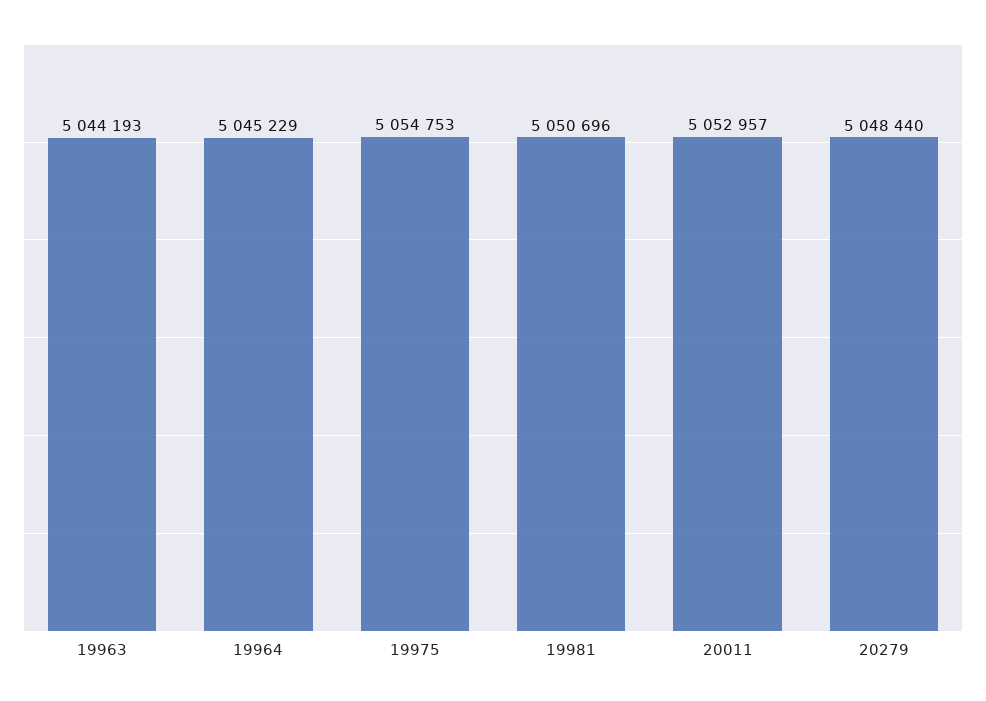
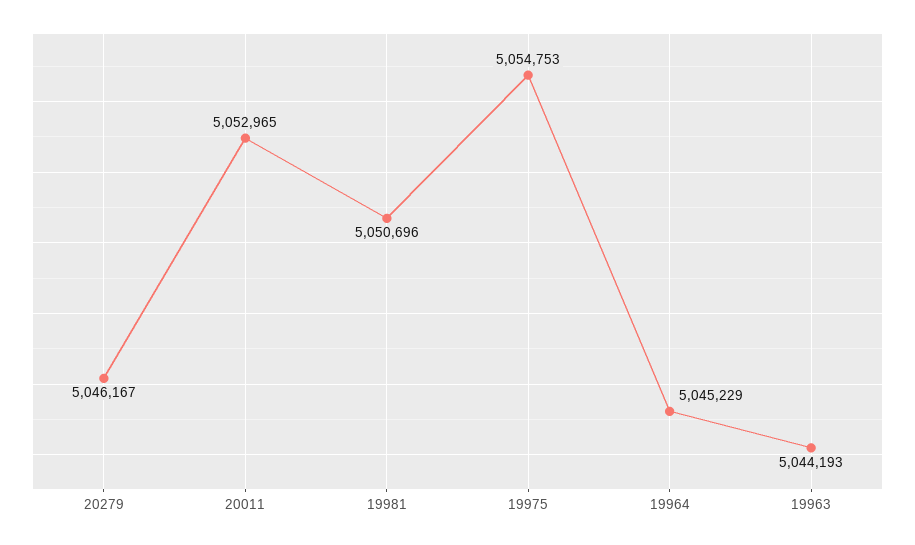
20011: 5052957 -> 5052965
20279: 5048440 -> 5046167

